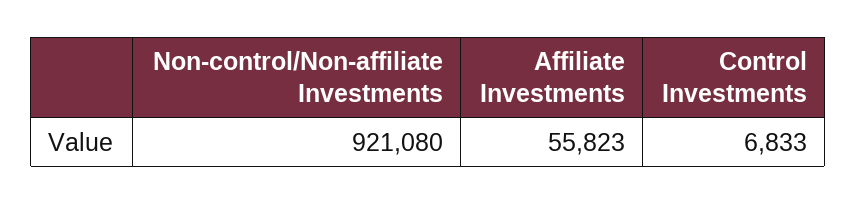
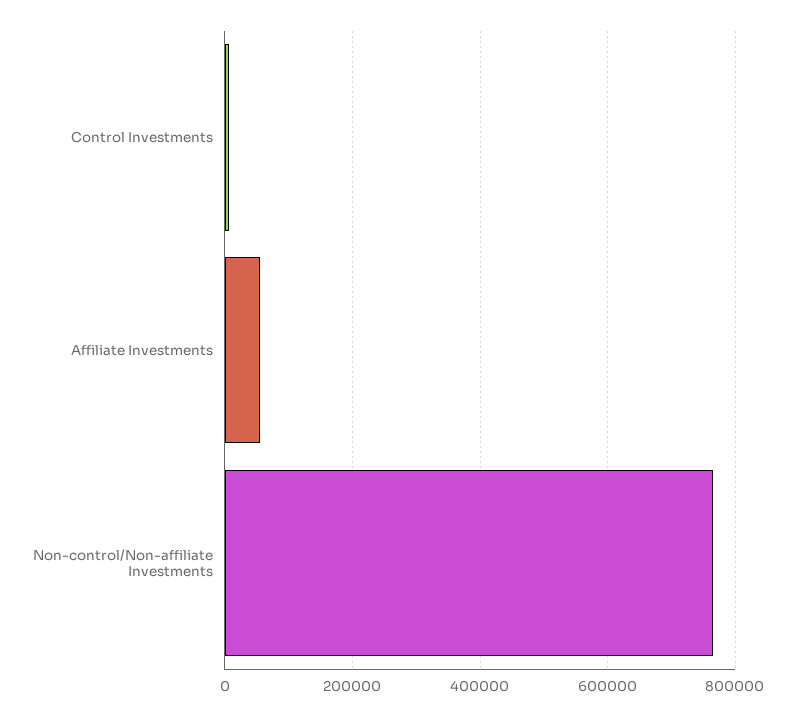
Non-control/Non-affiliate Investments: 921080 -> 760000

